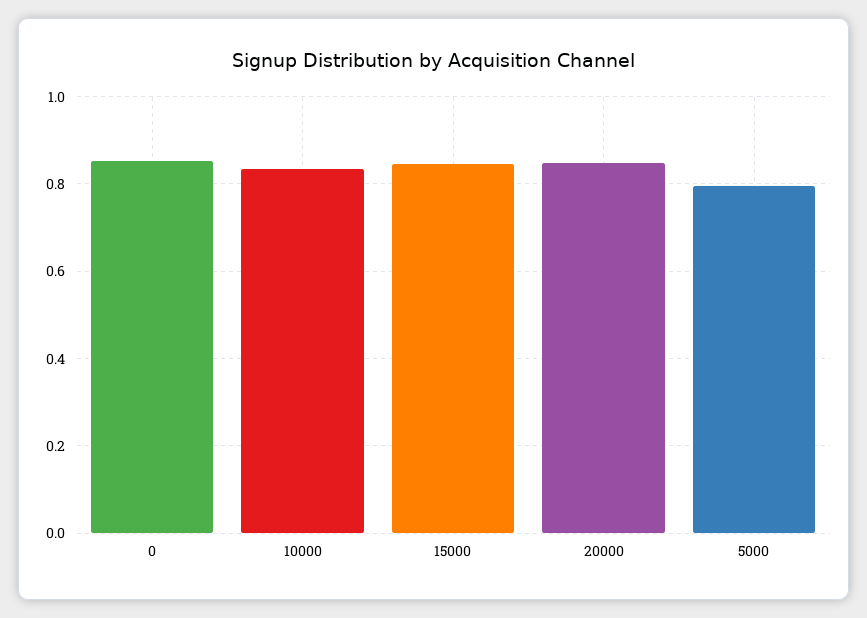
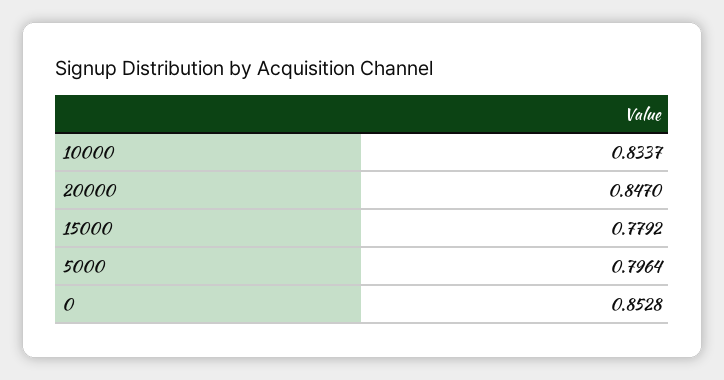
15000: 0.84 -> 0.7792

